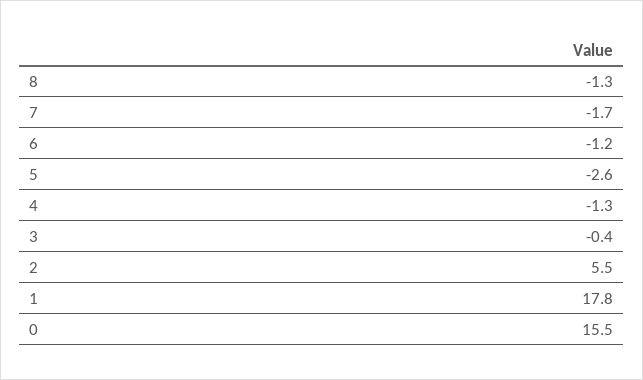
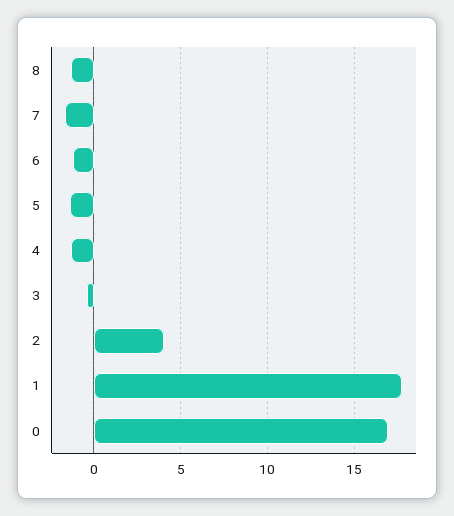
5: -2.6 -> -1.5
2: 5.5 -> 4
0: 15.5 -> 17

